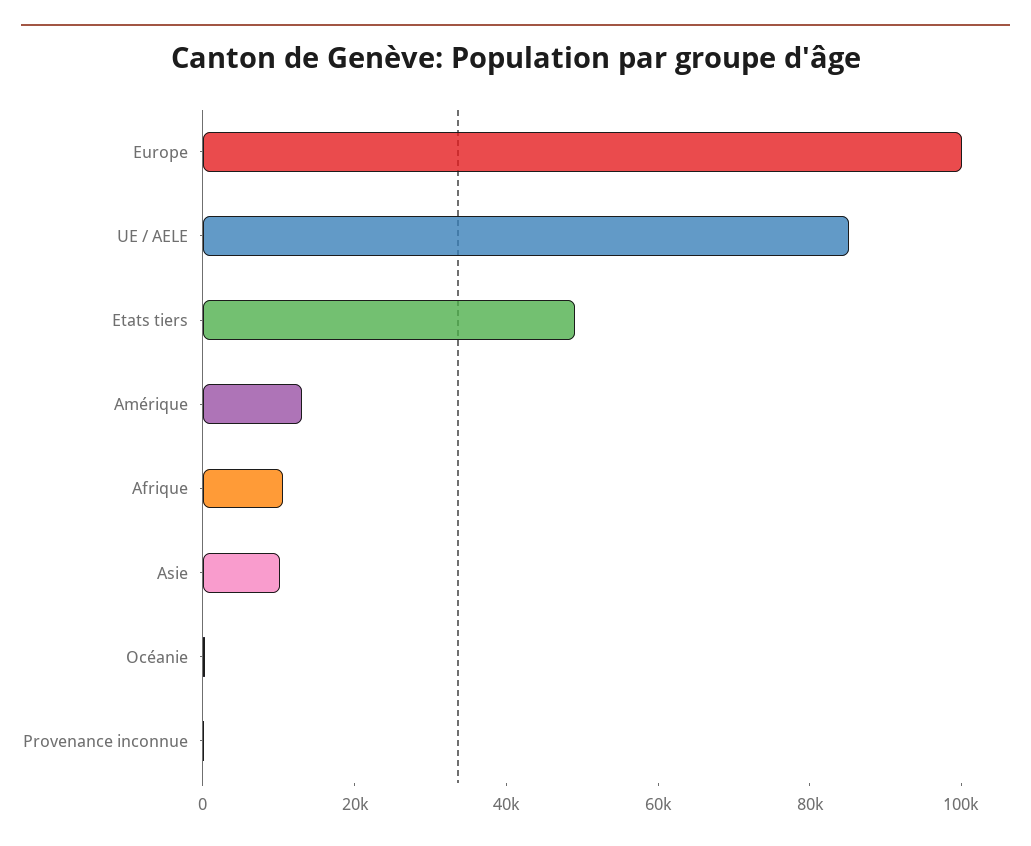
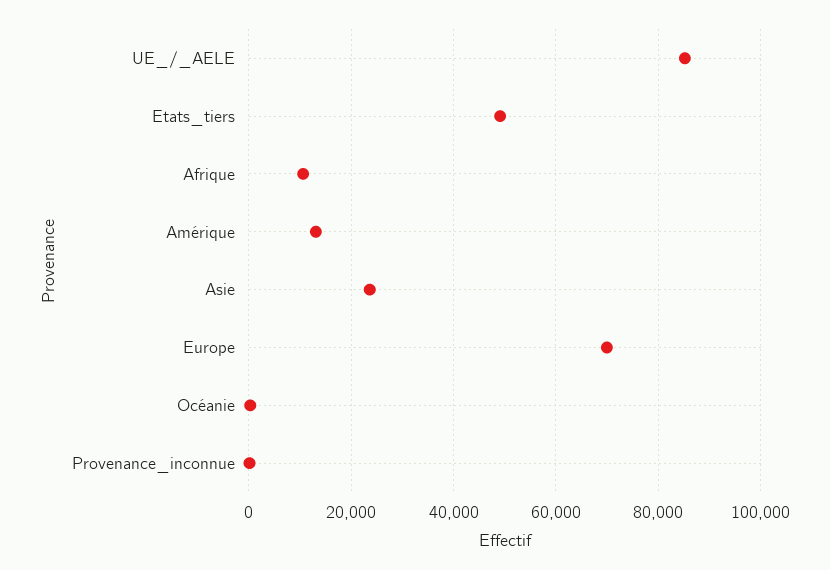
Europe: 100000 -> 70000
Asie: 10000 -> 24000

